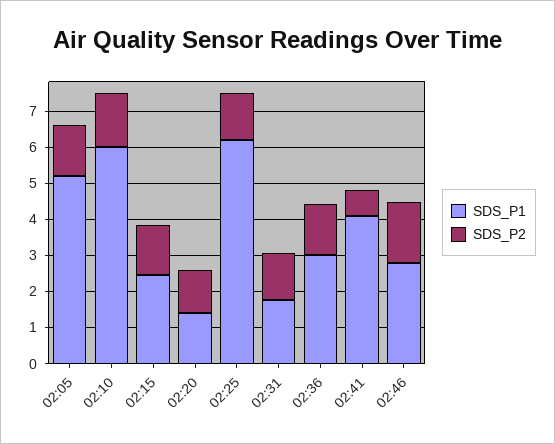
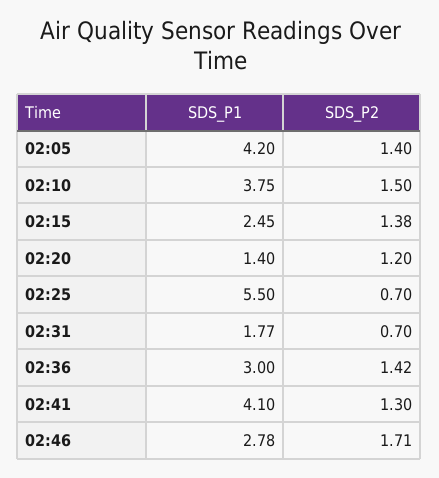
SDS_P1, 02:05: 5.25 -> 4.2
SDS_P1, 02:10: 6 -> 3.75
SDS_P1, 02:25: 6.25 -> 5.5
SDS_P2, 02:25: 1.25 -> 0.7
SDS_P2, 02:31: 1.25 -> 0.7
SDS_P2, 02:41: 0.75 -> 1.3

